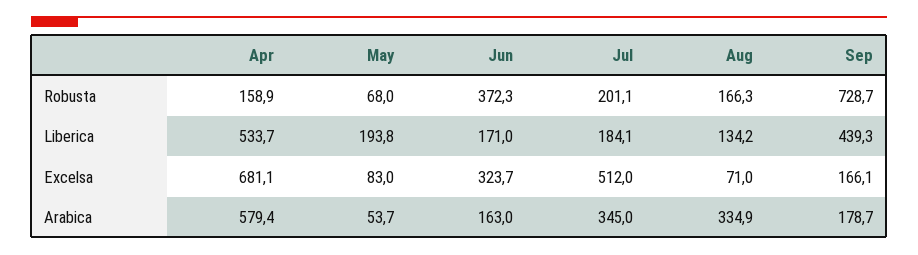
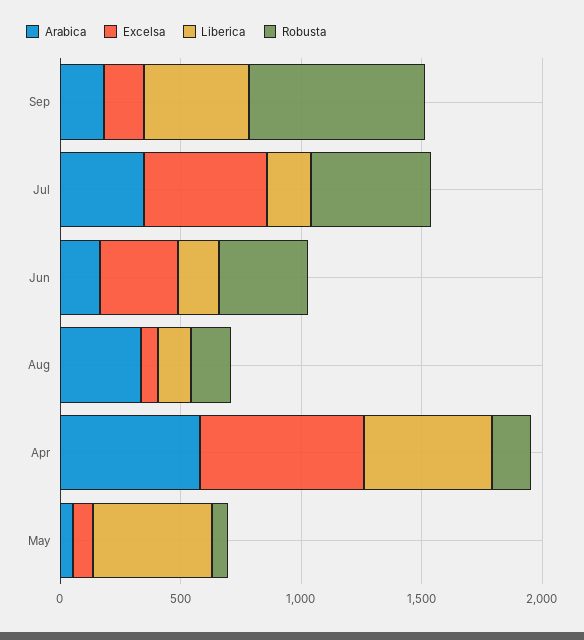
Robusta, Jul: 201.1 -> 500
Liberica, May: 193.8 -> 500

